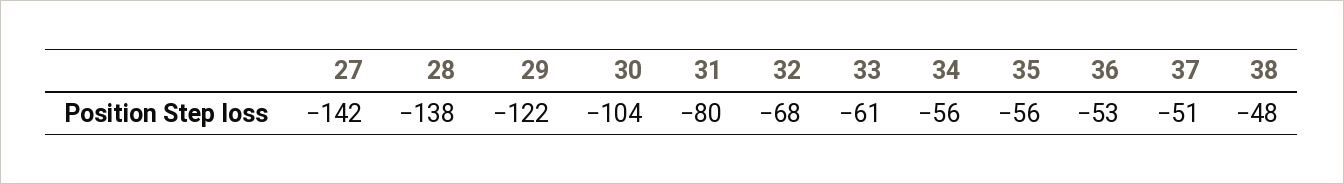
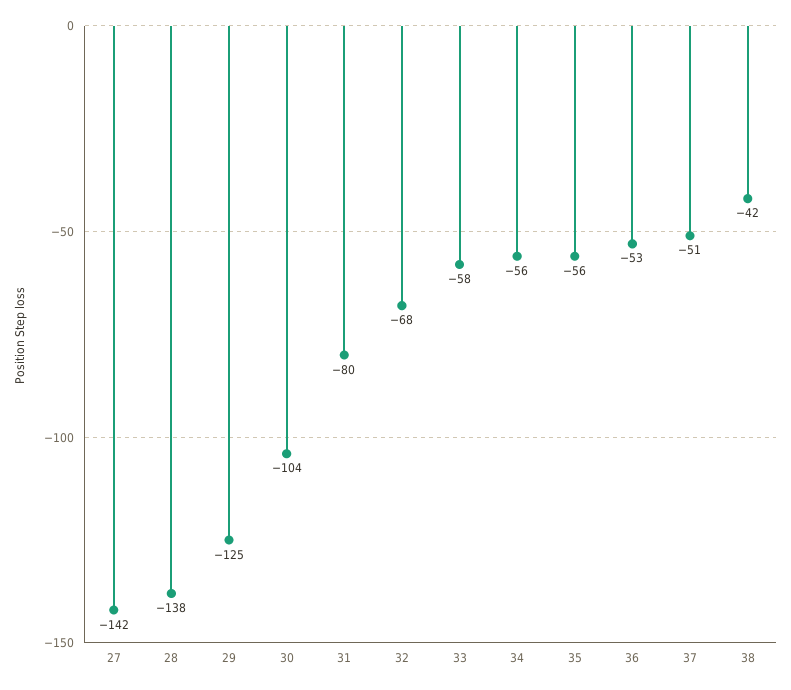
29: -122 -> -125
33: -61 -> -58
38: -48 -> -42

